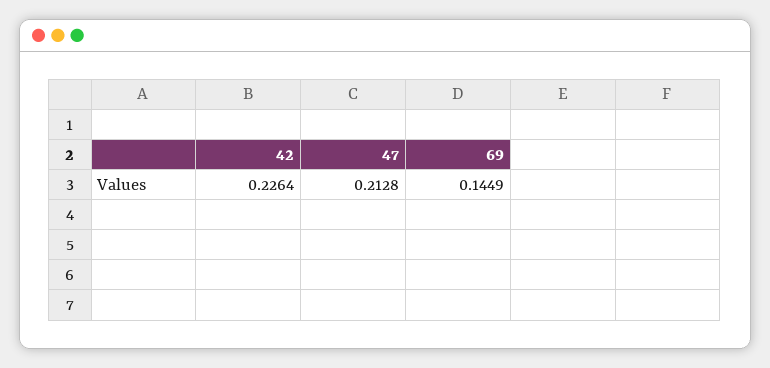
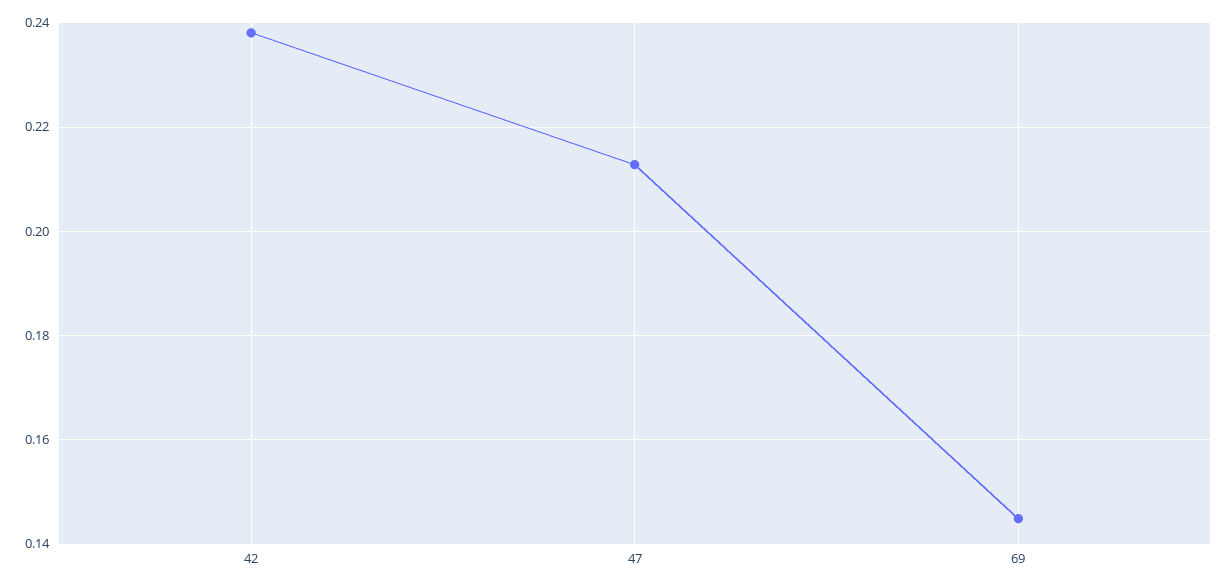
42: 0.2264 -> 0.238

